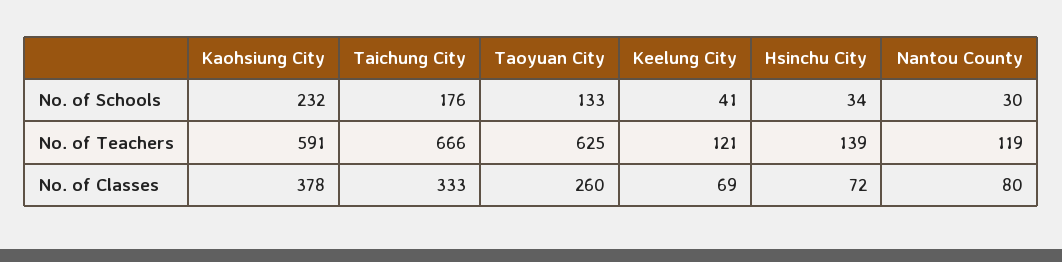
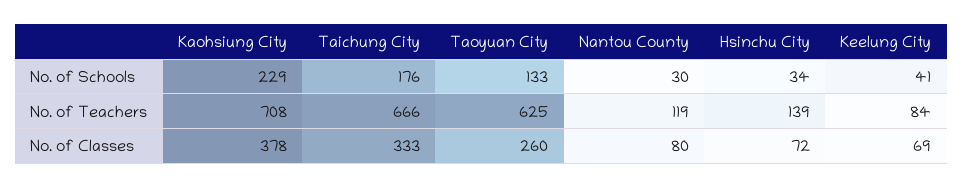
Kaohsiung City, No. of Schools: 232 -> 229
Kaohsiung City, No. of Teachers: 591 -> 708
Keelung City, No. of Teachers: 121 -> 84

